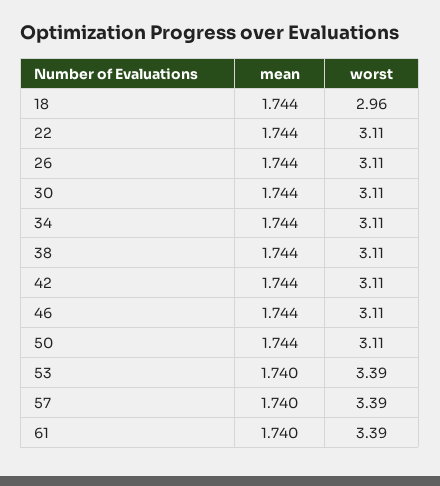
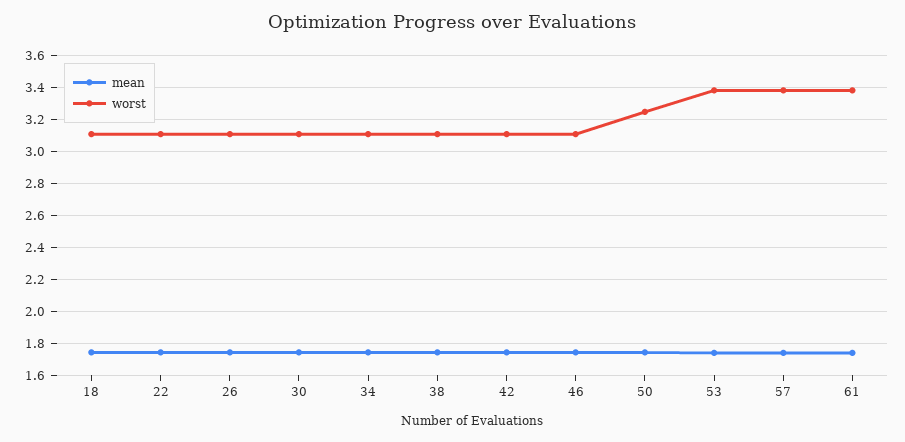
worst, 18: 2.96 -> 3.1
worst, 50: 3.11 -> 3.25

